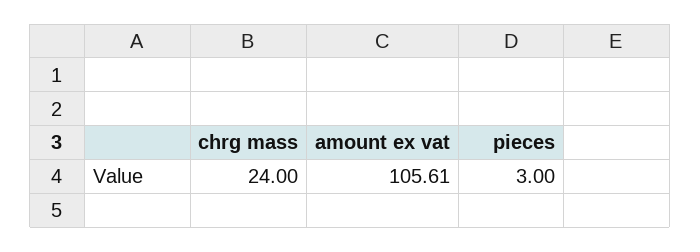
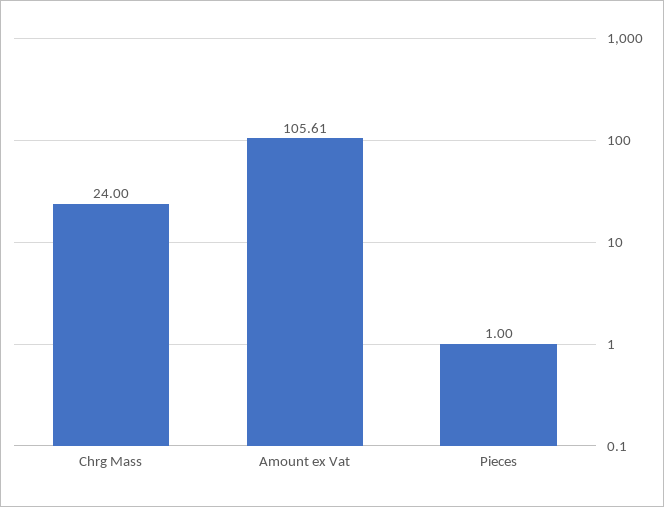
pieces: 3 -> 1

